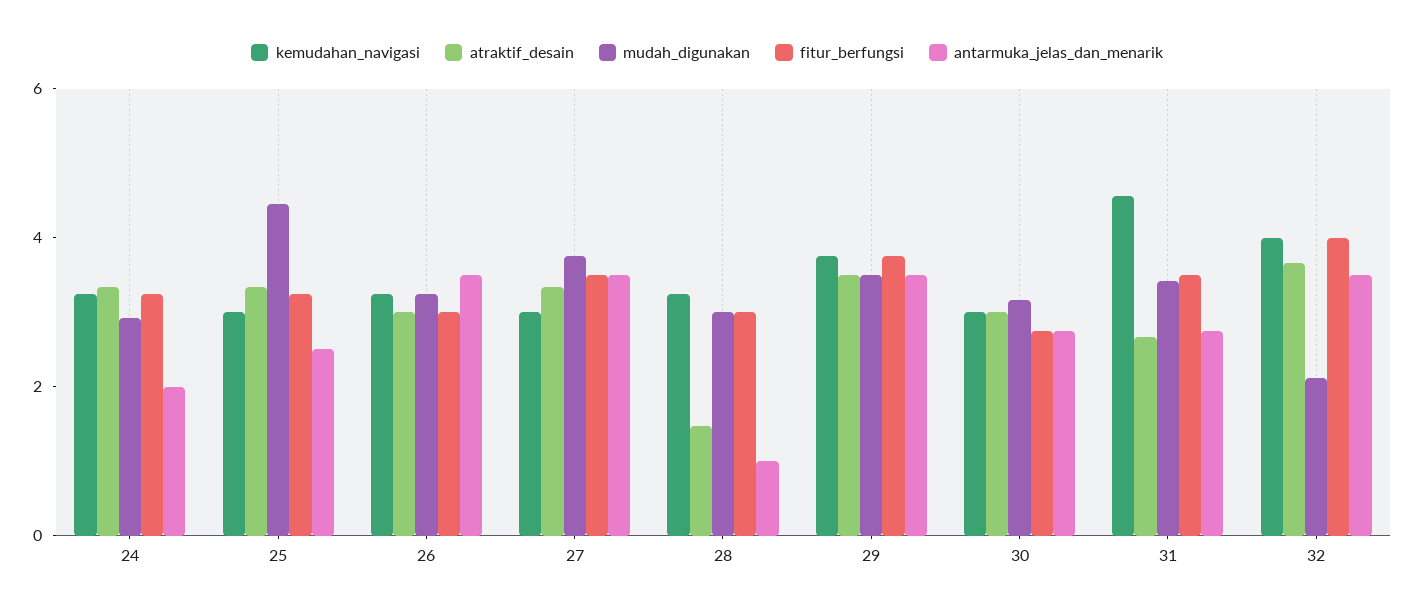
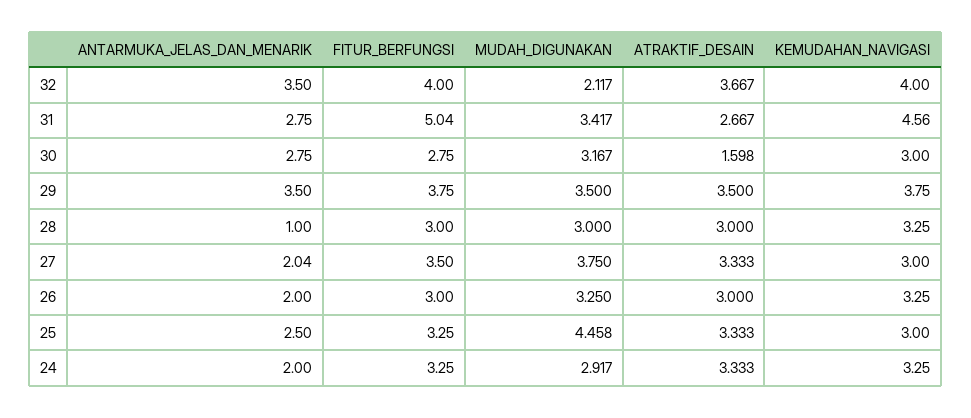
antarmuka_jelas_dan_menarik, 26: 3.5 -> 2
antarmuka_jelas_dan_menarik, 27: 3.5 -> 2.04
atraktif_desain, 28: 1.5 -> 3
atraktif_desain, 30: 3 -> 1.598
fitur_berfungsi, 31: 3.5 -> 5.04

